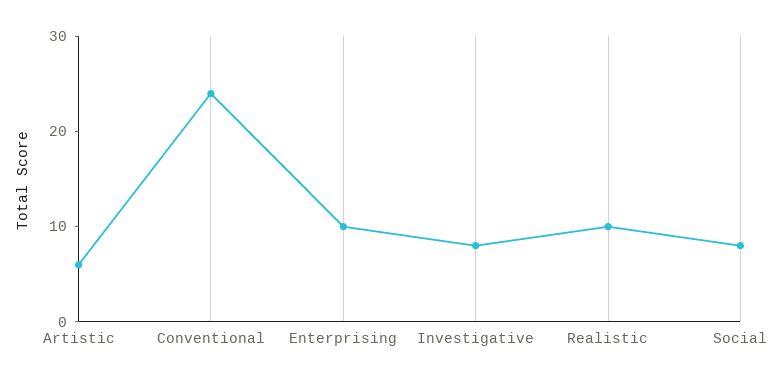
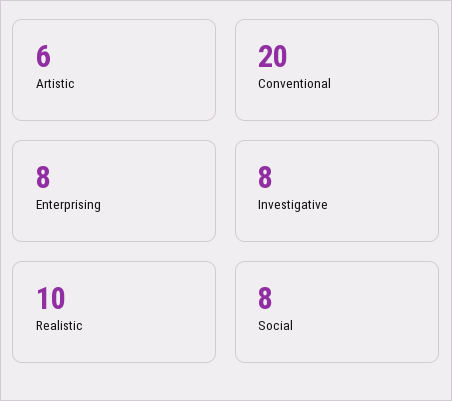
Conventional: 24 -> 20
Enterprising: 10 -> 8

